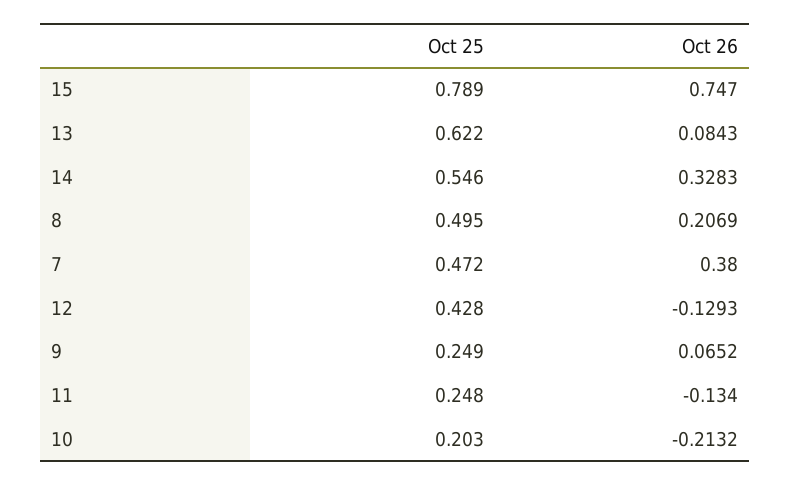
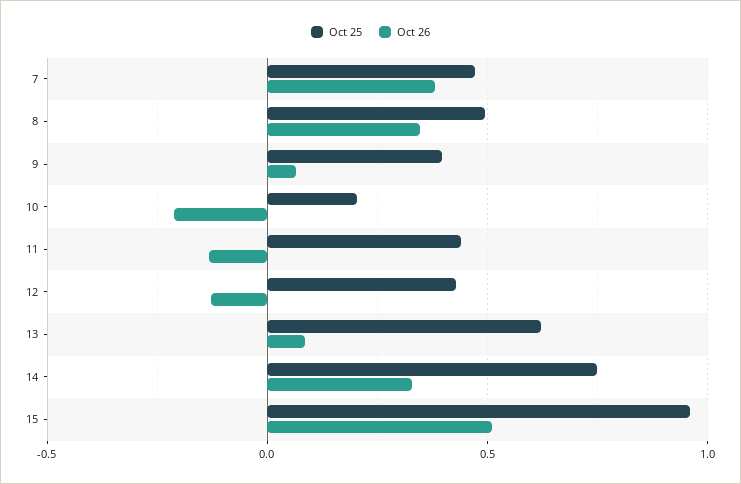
Oct 25, 15: 0.789 -> 0.95
Oct 26, 15: 0.747 -> 0.5
Oct 25, 14: 0.546 -> 0.75
Oct 26, 8: 0.2069 -> 0.35
Oct 25, 9: 0.249 -> 0.4
Oct 25, 11: 0.248 -> 0.45

